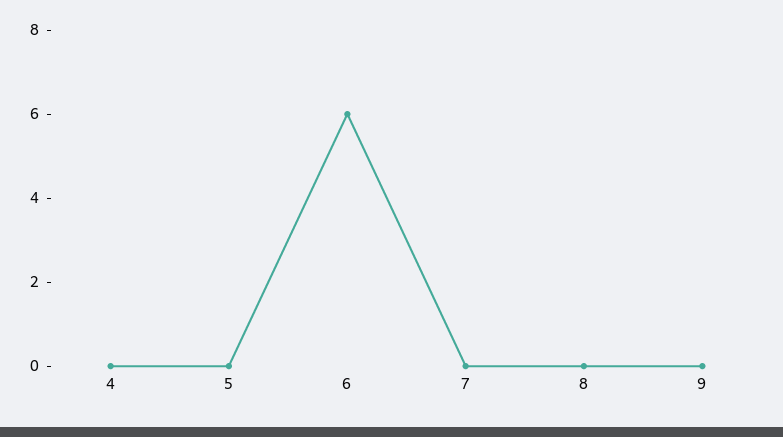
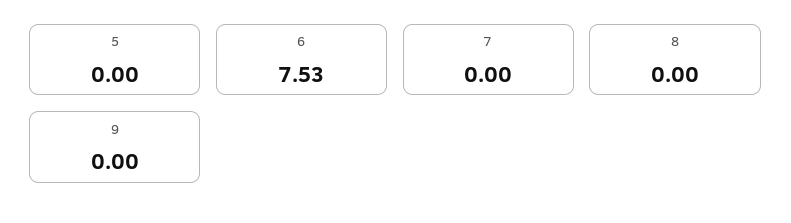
4: 0 -> none
6: 6 -> 7.53

